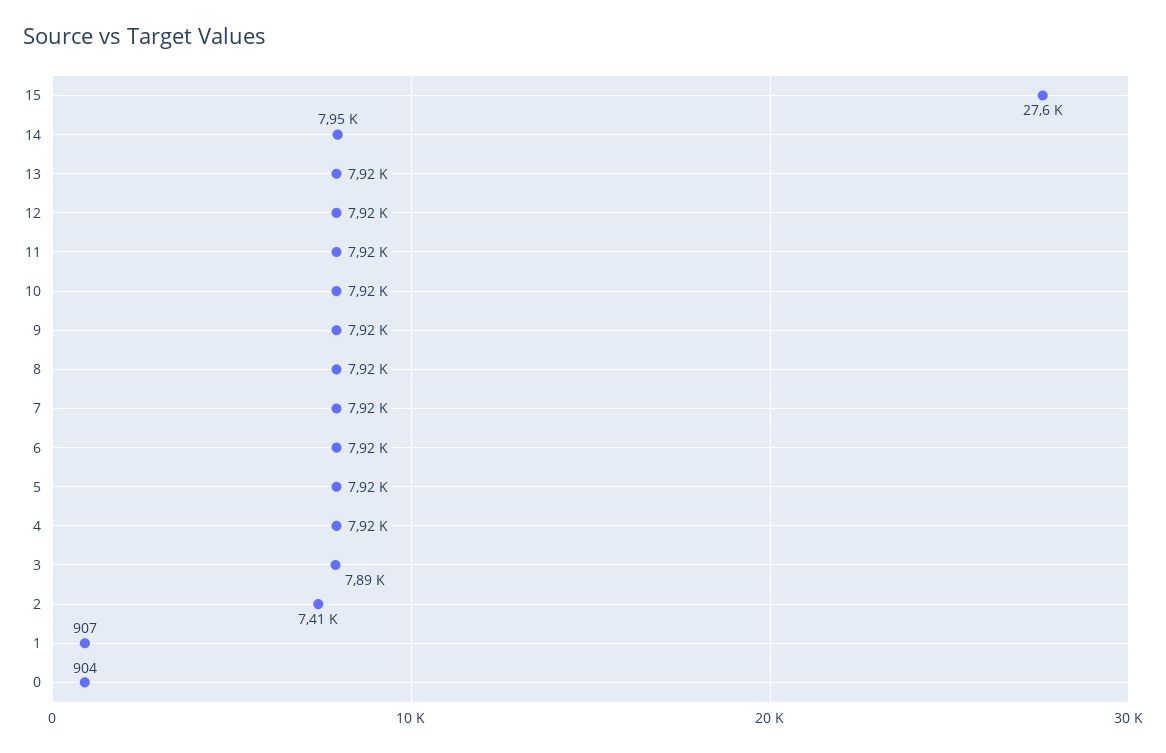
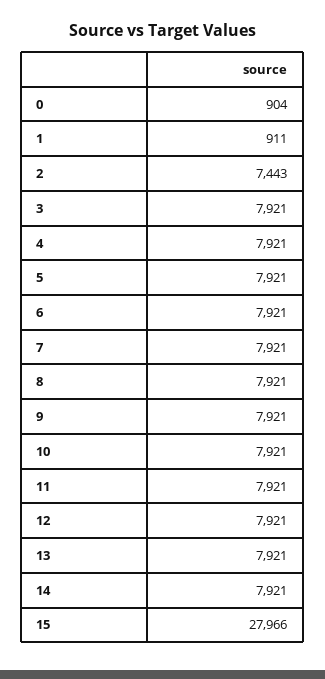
15: 27600 -> 27966
14: 7950 -> 7921
3: 7890 -> 7921
2: 7410 -> 7443
1: 907 -> 911

